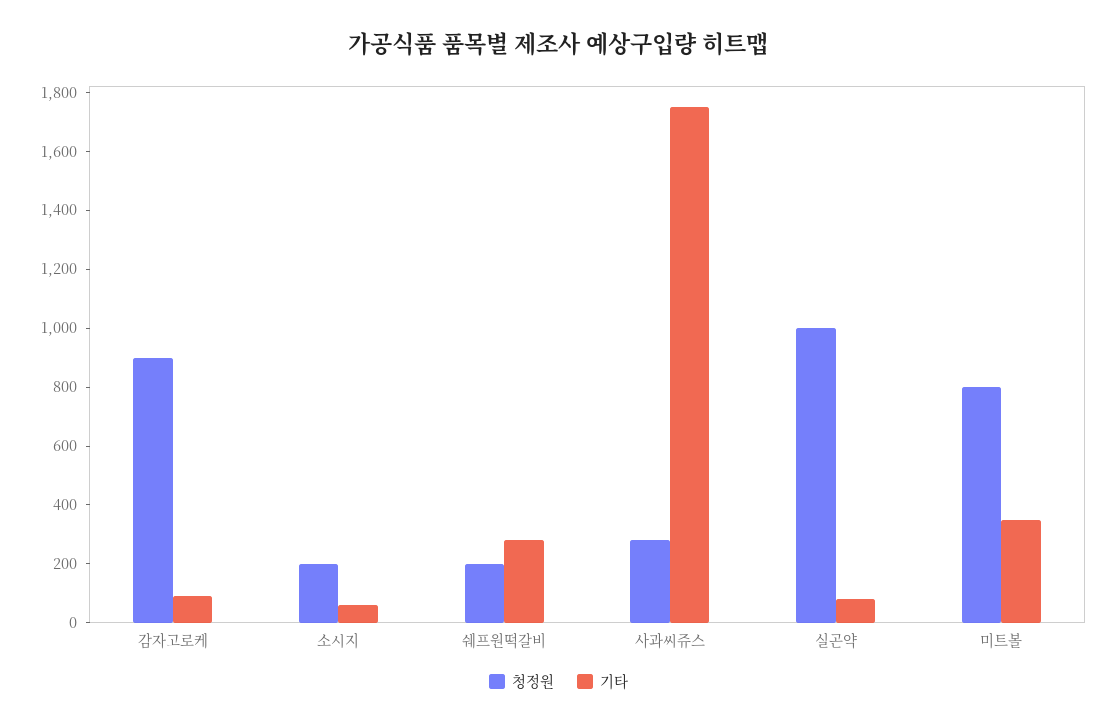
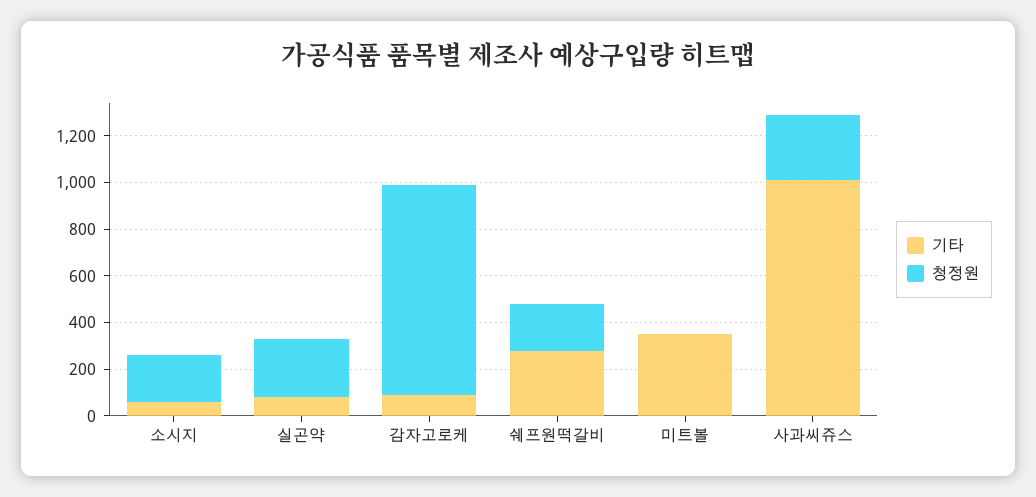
기타, 사과씨쥬스: 1750 -> 1000
청정원, 실곤약: 1000 -> 250
청정원, 미트볼: 800 -> 0

